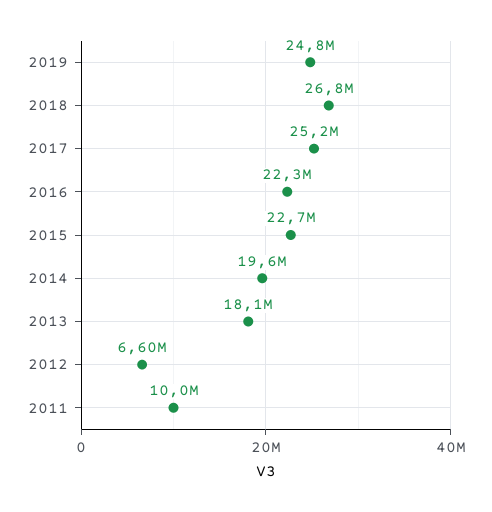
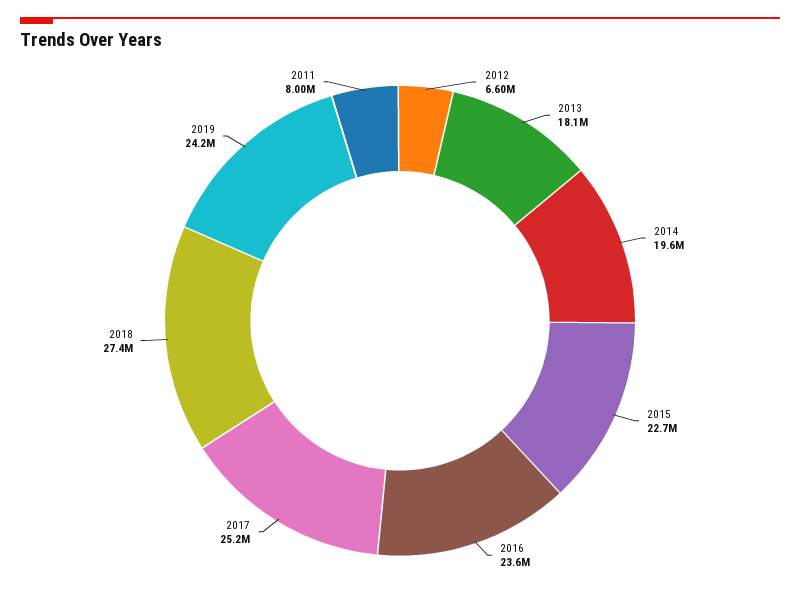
2019: 24800000 -> 24200000
2018: 26800000 -> 27400000
2016: 22300000 -> 23600000
2011: 10000000 -> 8000000

